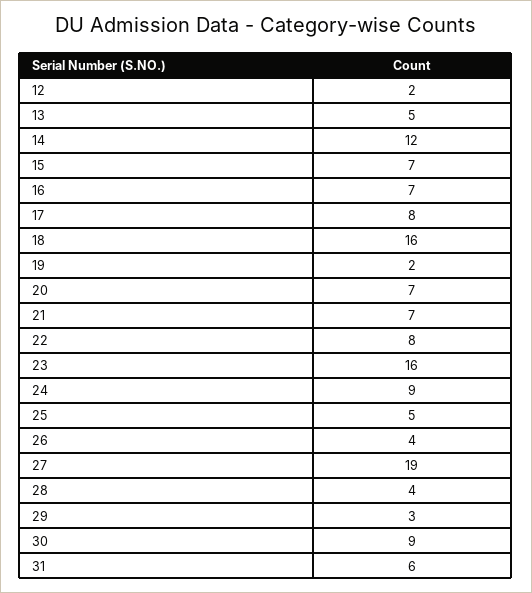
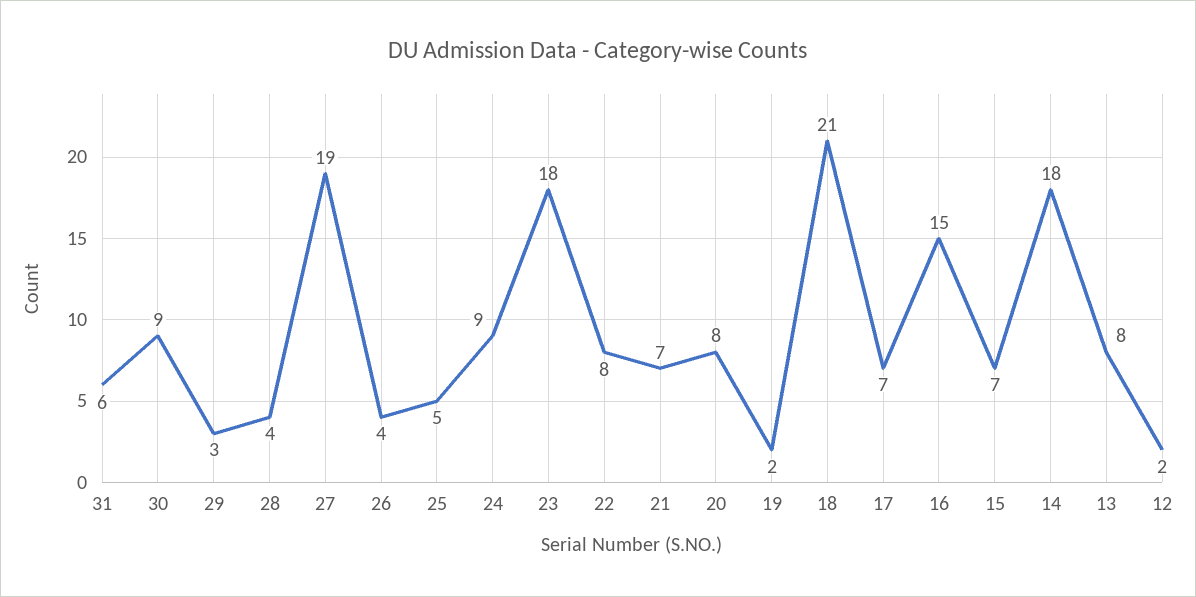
13: 5 -> 8
14: 12 -> 18
16: 7 -> 15
17: 8 -> 7
18: 16 -> 21
20: 7 -> 8
23: 16 -> 18

